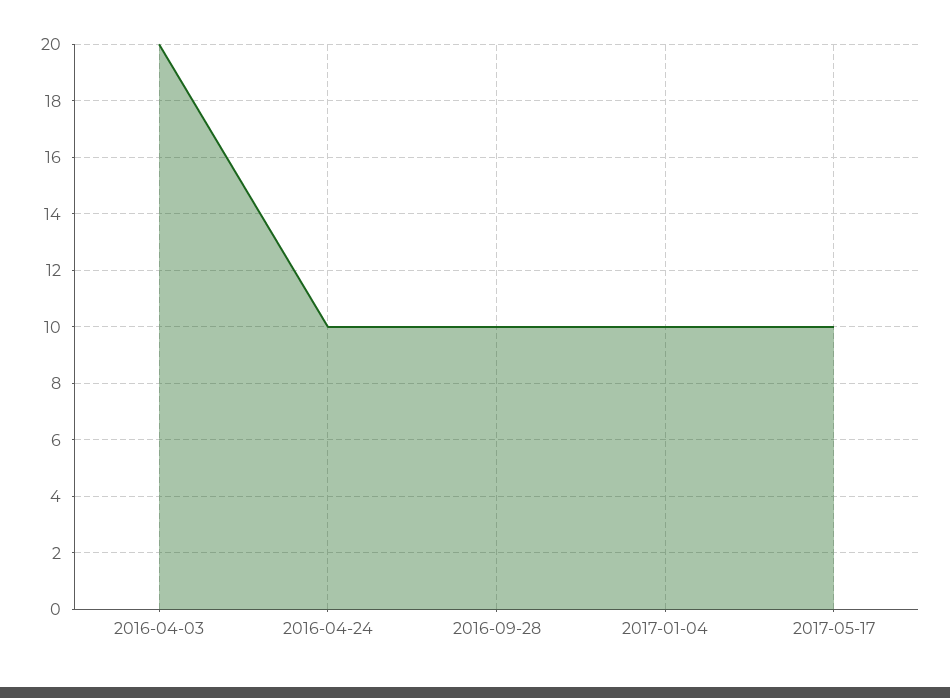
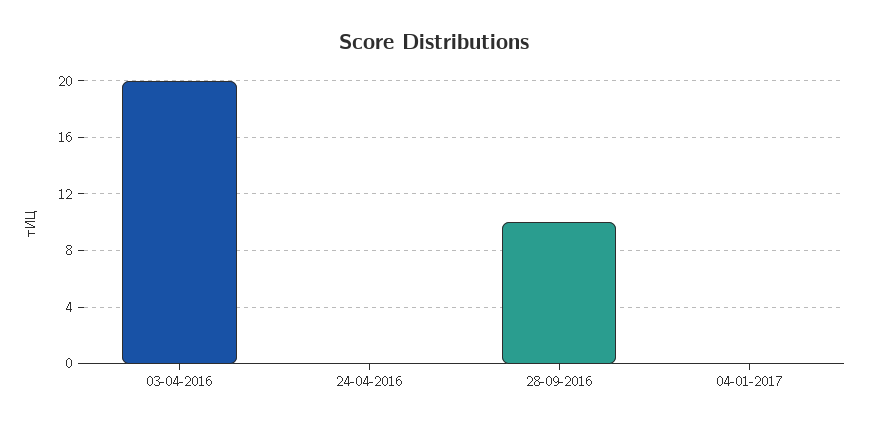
2016-04-24: 10 -> 0
2017-01-04: 10 -> 0
2017-05-17: 10 -> none

